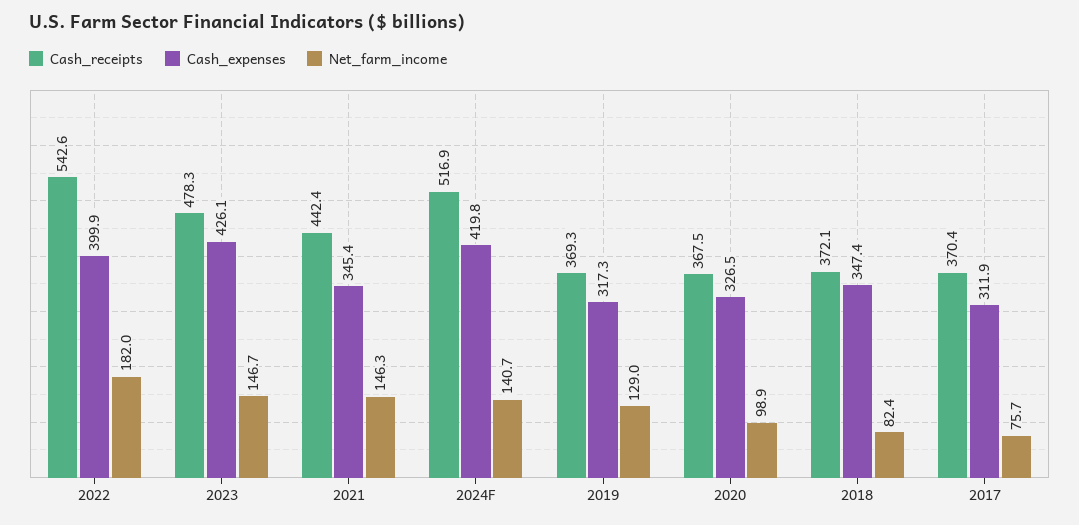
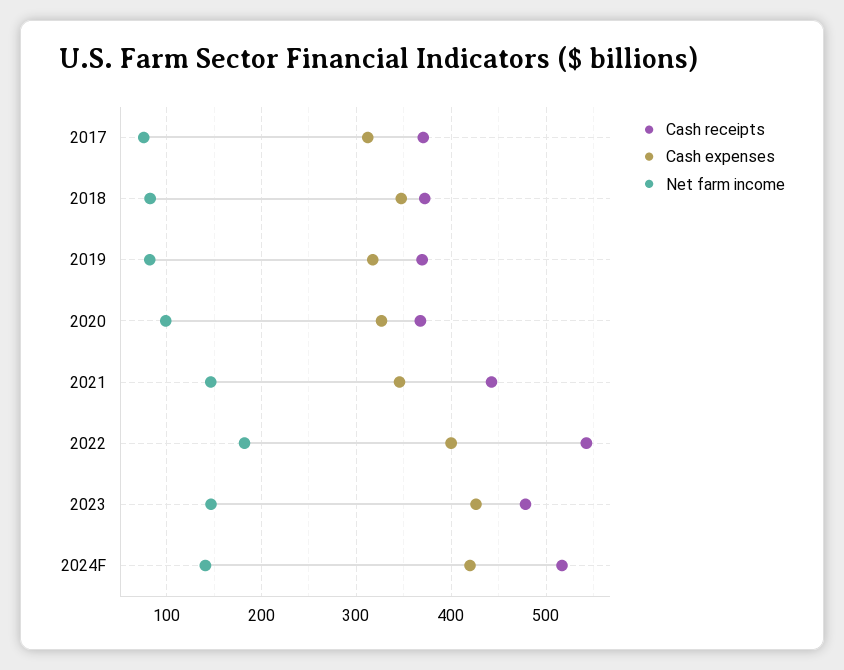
Net_farm_income, 2019: 129 -> 80

